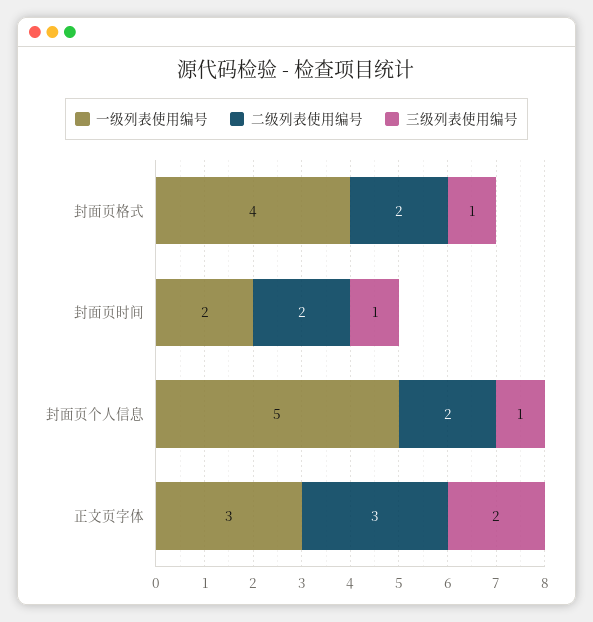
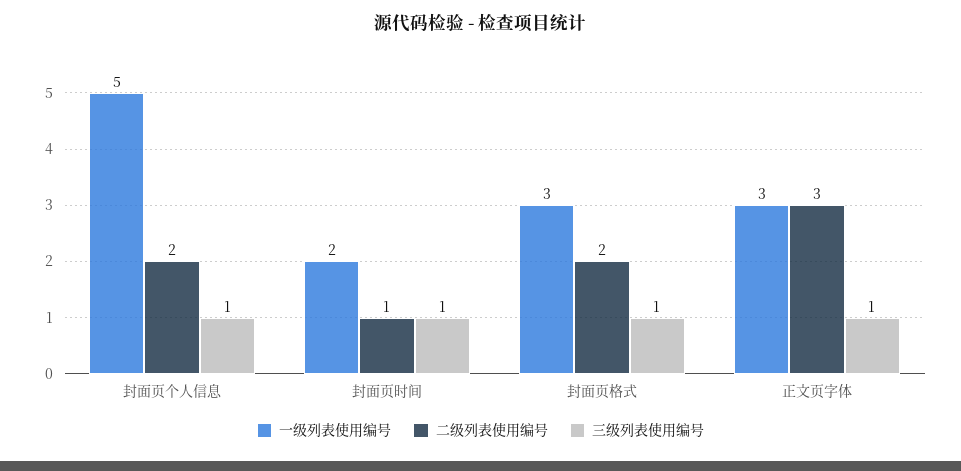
一级列表使用编号, 封面页格式: 4 -> 3
二级列表使用编号, 封面页时间: 2 -> 1
三级列表使用编号, 正文页字体: 2 -> 1

